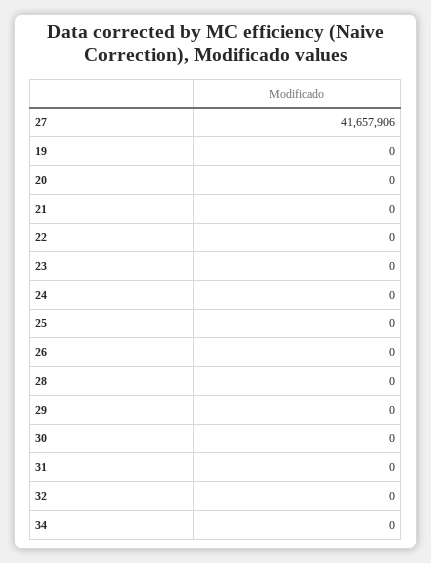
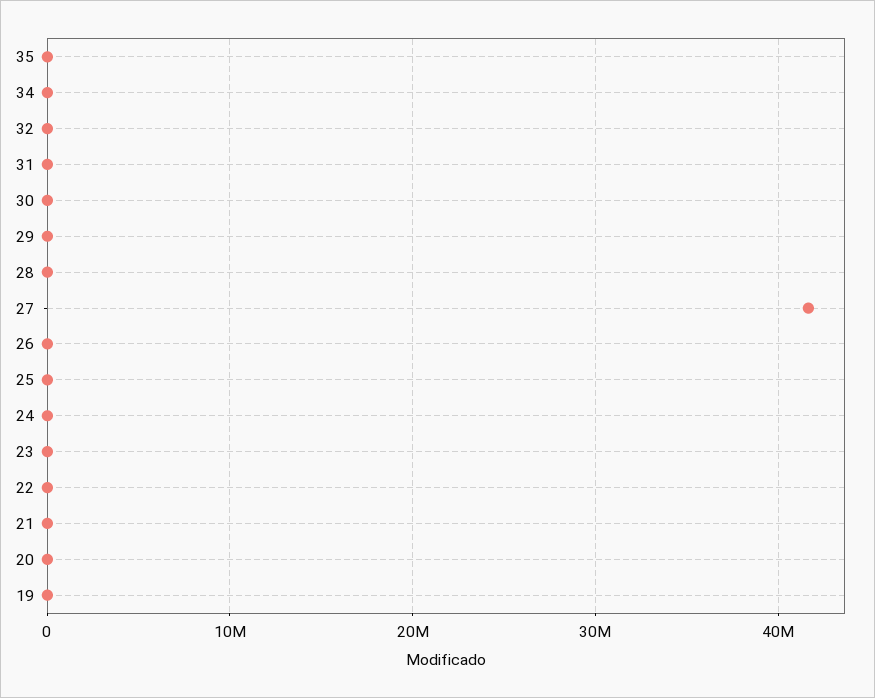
35: none -> 0

